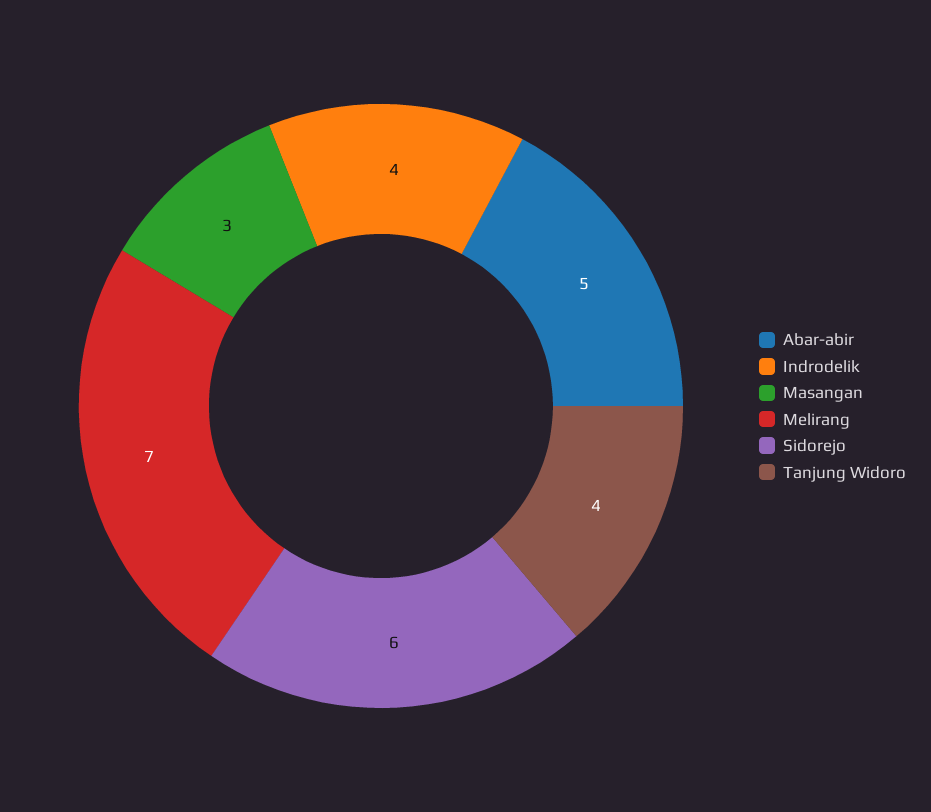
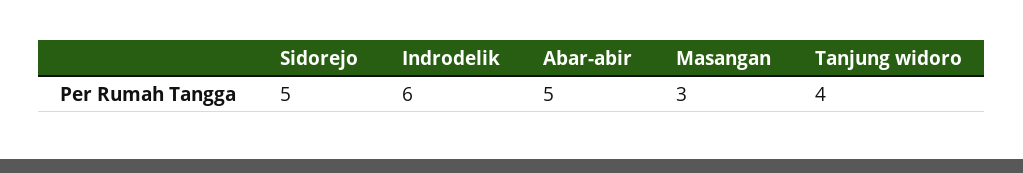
Indrodelik: 4 -> 6
Melirang: 7 -> none
Sidorejo: 6 -> 5

